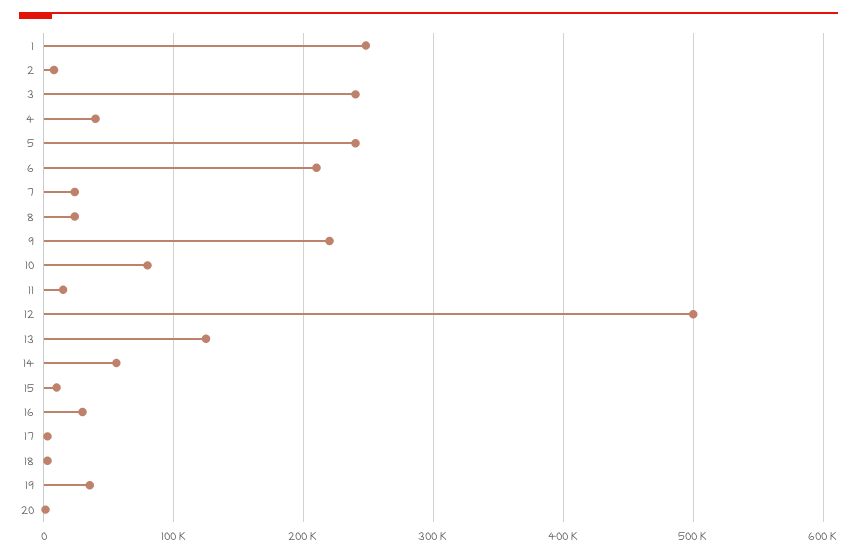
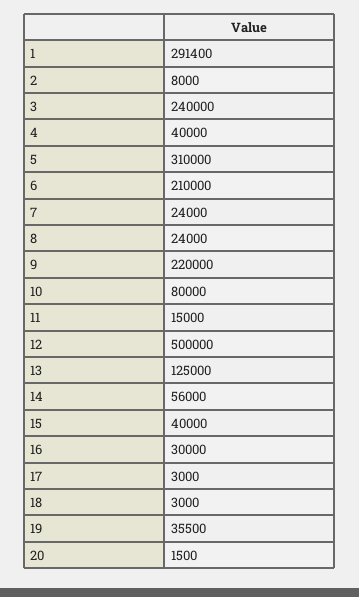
1: 250000 -> 291400
5: 240000 -> 310000
15: 10000 -> 40000

